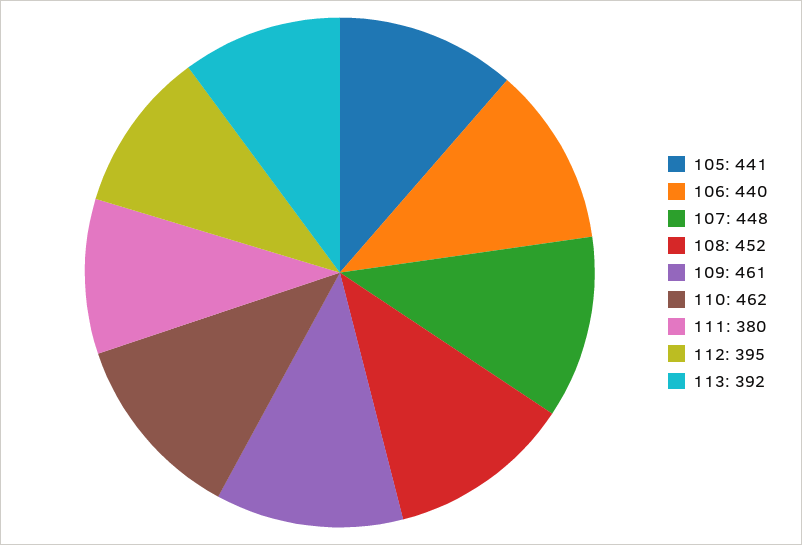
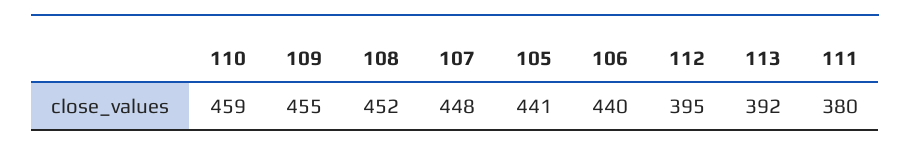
109: 461 -> 455
110: 462 -> 459

